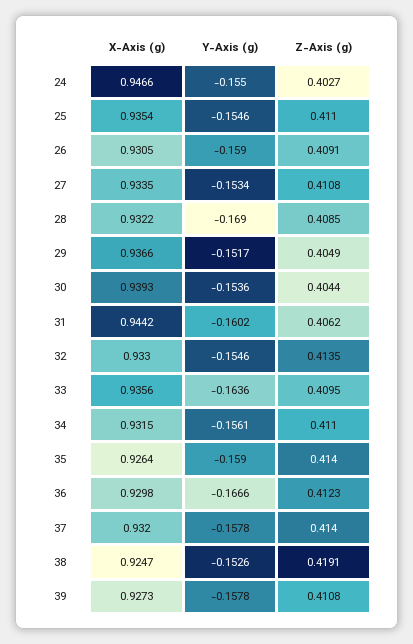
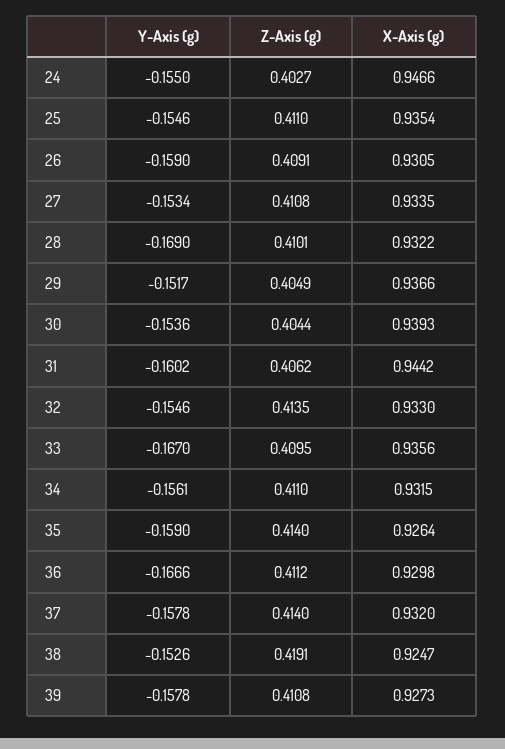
Z-Axis (g), 28: 0.4085 -> 0.4101
Y-Axis (g), 33: -0.1636 -> -0.167
Z-Axis (g), 36: 0.4123 -> 0.4112

